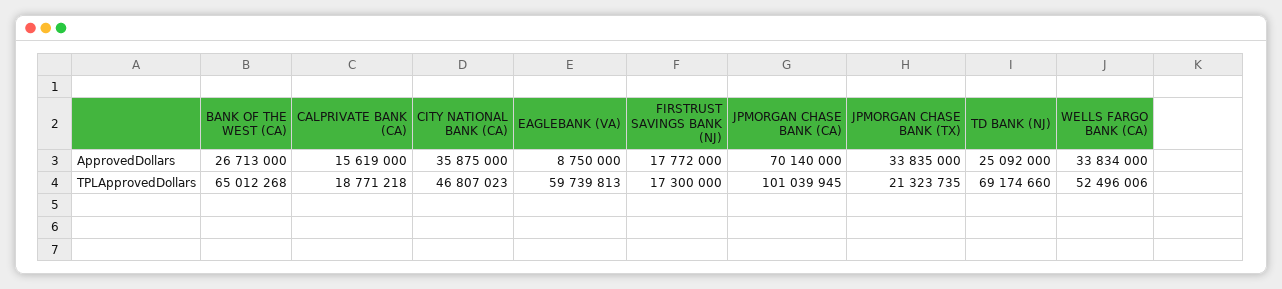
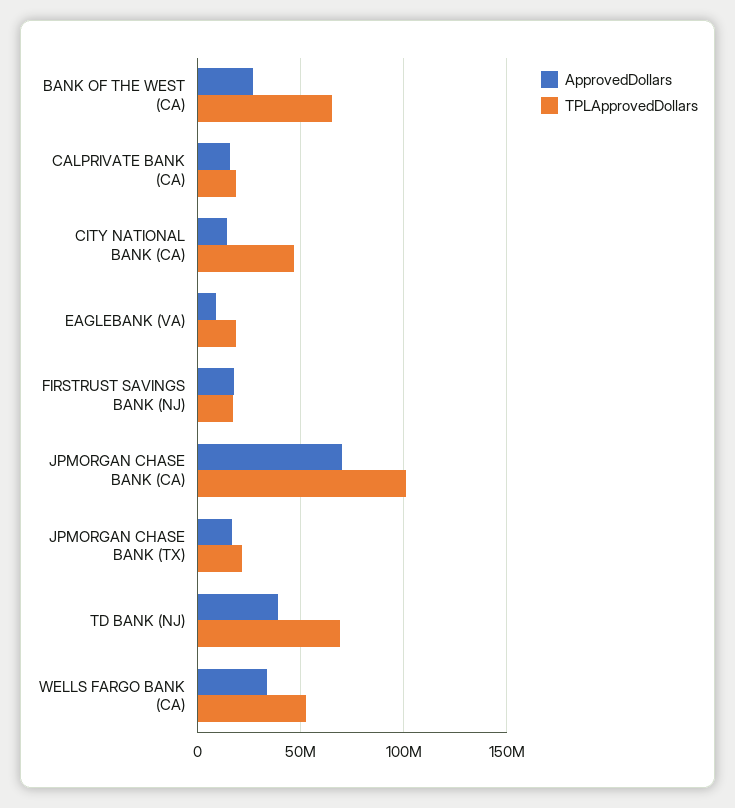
ApprovedDollars, CITY NATIONAL BANK (CA): 35875000 -> 15000000
ApprovedDollars, JPMORGAN CHASE BANK (TX): 33835000 -> 15000000
ApprovedDollars, TD BANK (NJ): 25092000 -> 40000000
TPLApprovedDollars, EAGLEBANK (VA): 59739813 -> 20000000

